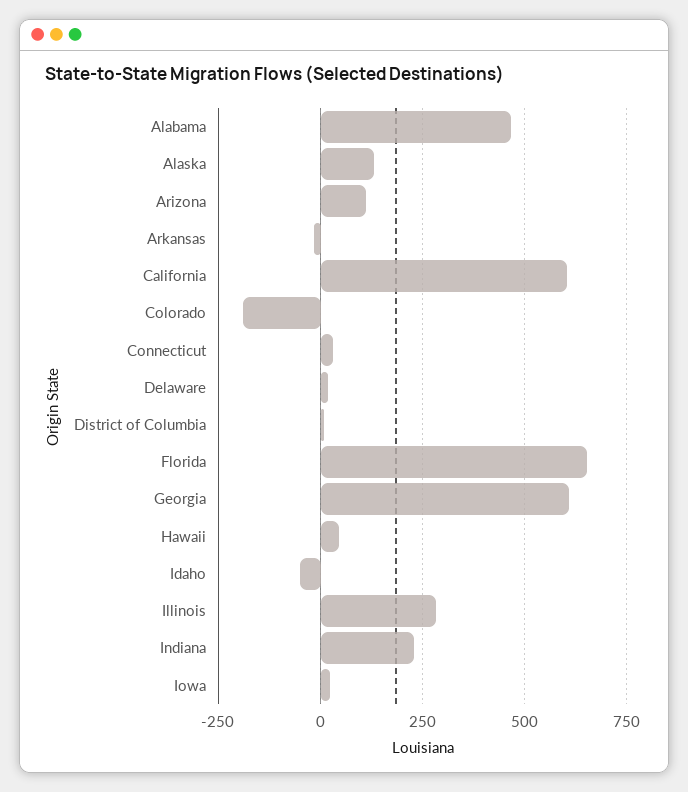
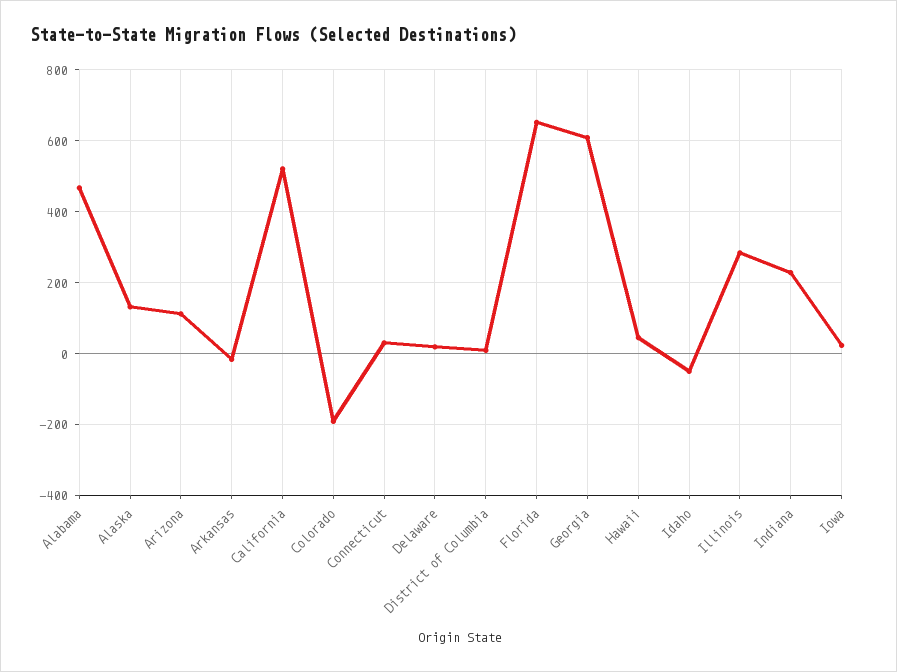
California: 600 -> 520

